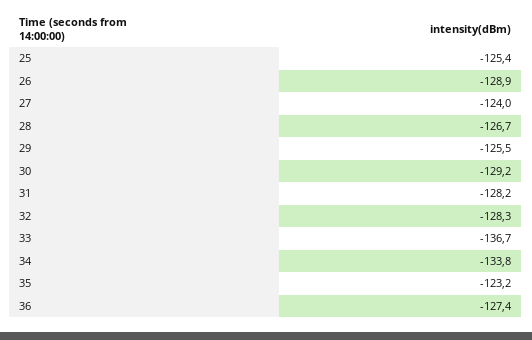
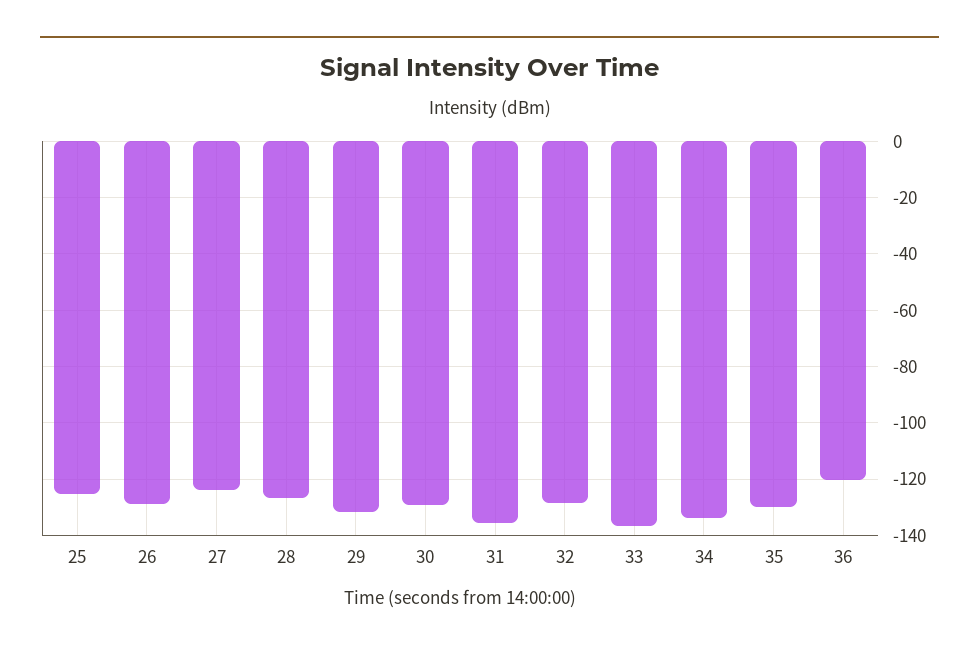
29: -125.5 -> -132.5
31: -128.2 -> -135
35: -123.2 -> -130
36: -127.4 -> -120

